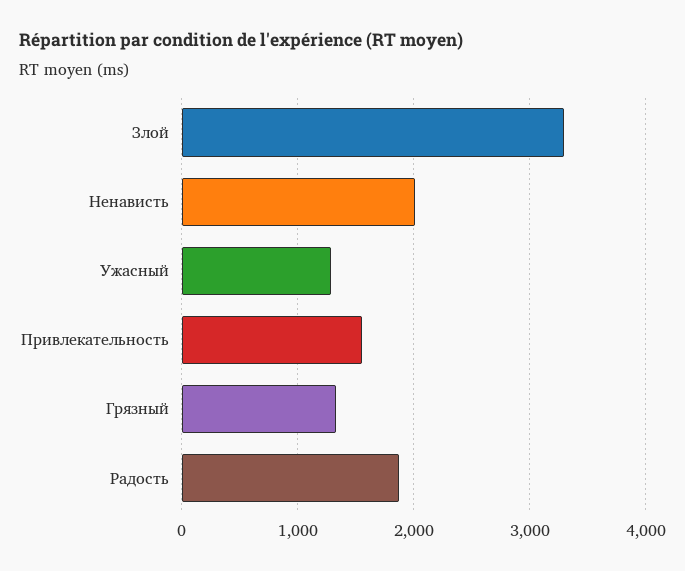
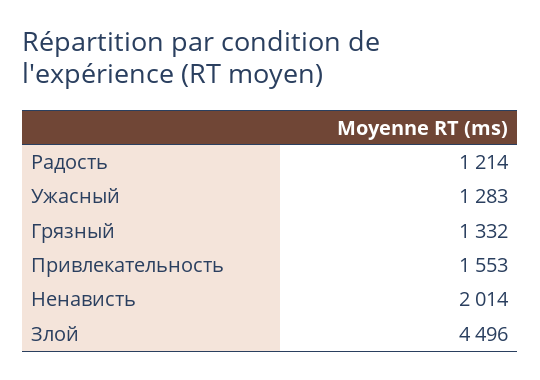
Злой: 3300 -> 4496
Радость: 1900 -> 1214

